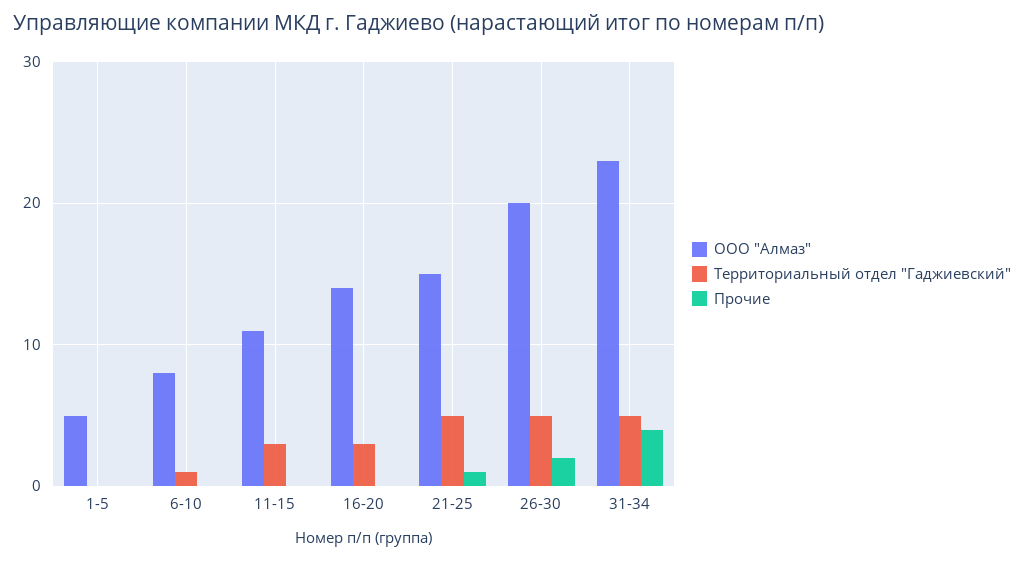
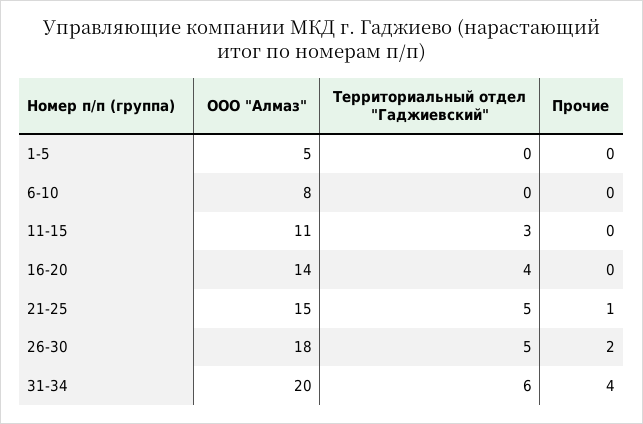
Территориальный отдел "Гаджиевский", 6-10: 1 -> 0
Территориальный отдел "Гаджиевский", 16-20: 3 -> 4
ООО "Алмаз", 26-30: 20 -> 18
ООО "Алмаз", 31-34: 23 -> 20
Территориальный отдел "Гаджиевский", 31-34: 5 -> 6

